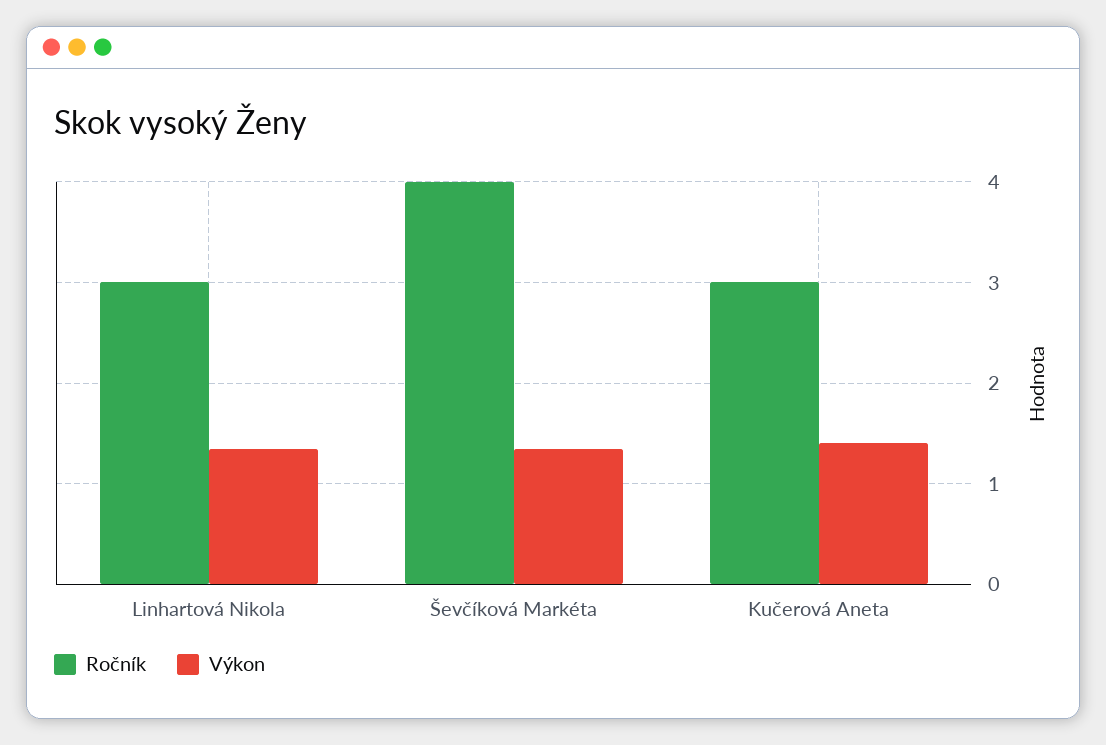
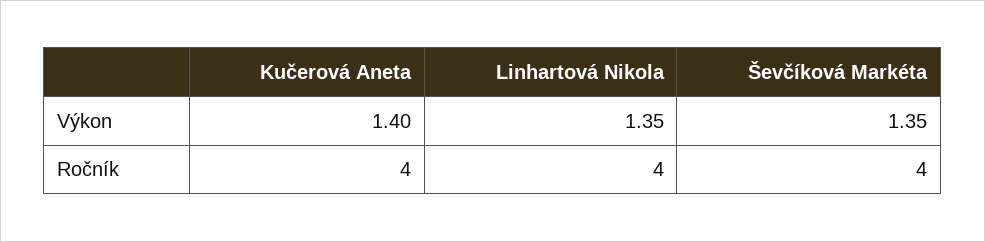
Ročník, Linhartová Nikola: 3 -> 4
Ročník, Kučerová Aneta: 3 -> 4

